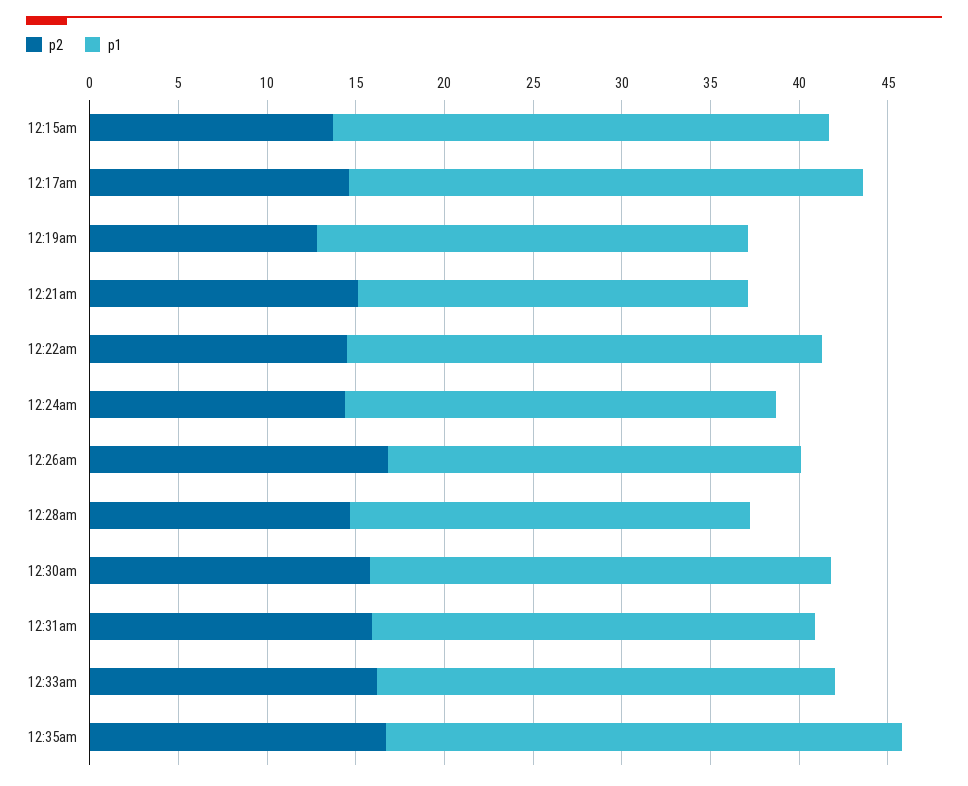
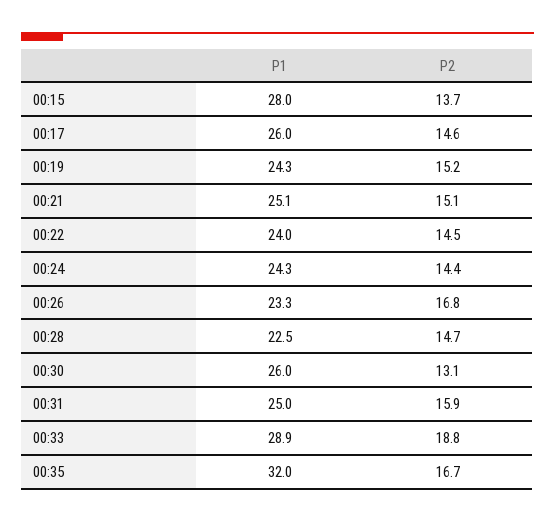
p1, 12:17am: 29 -> 26
p2, 12:19am: 13 -> 15.2
p1, 12:21am: 22 -> 25.1
p1, 12:22am: 27 -> 24
p2, 12:30am: 16 -> 13.1
p2, 12:33am: 16 -> 18.8
p1, 12:33am: 26 -> 28.9
p1, 12:35am: 29 -> 32

